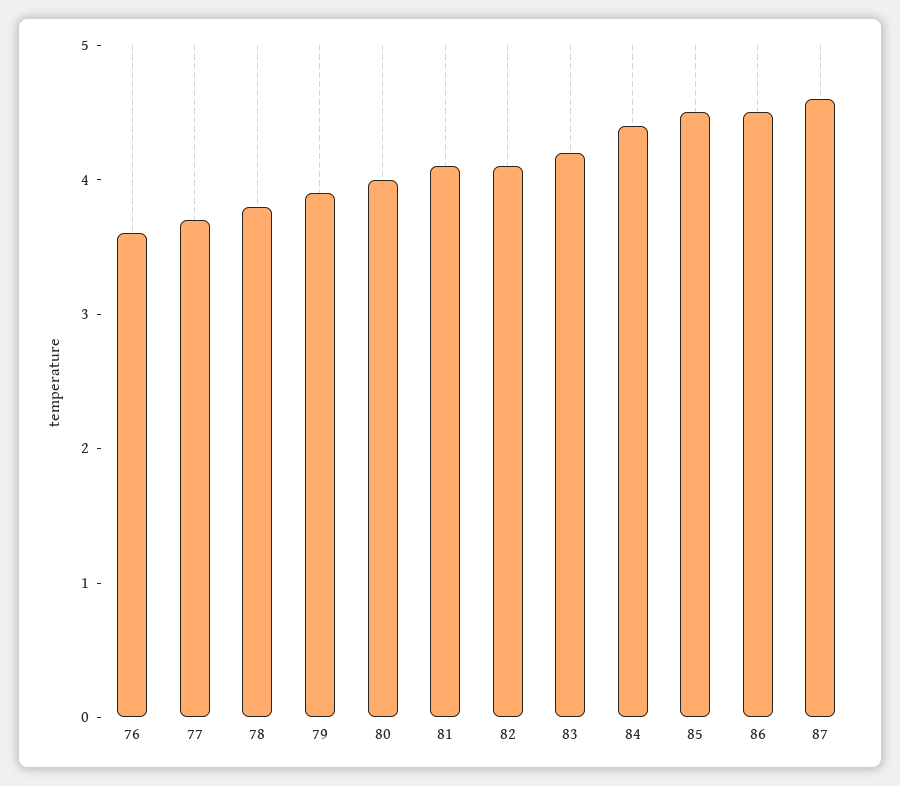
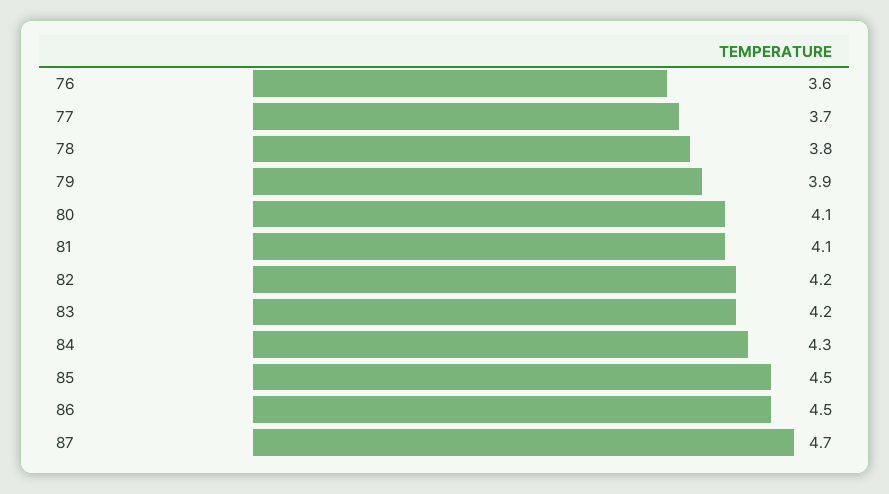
80: 4 -> 4.1
82: 4.1 -> 4.2
84: 4.4 -> 4.3
87: 4.6 -> 4.7

